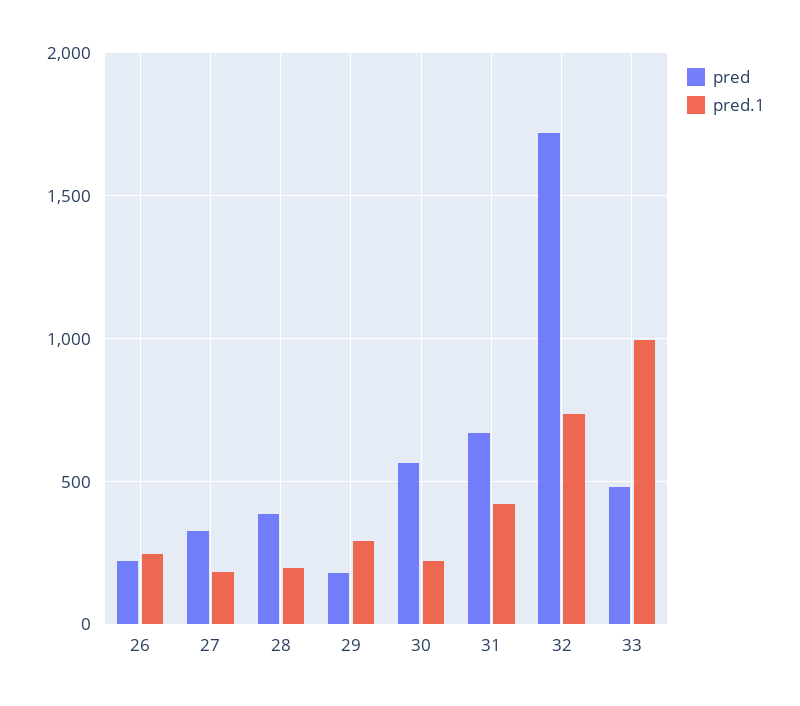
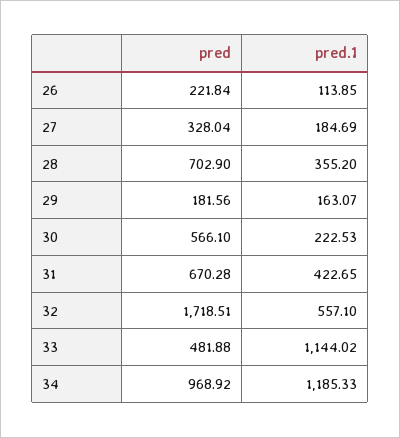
pred.1, 26: 250 -> 113.85
pred, 28: 400 -> 702.9
pred.1, 28: 200 -> 355.2
pred.1, 29: 300 -> 163.07
pred.1, 32: 750 -> 557.1
pred.1, 33: 1000 -> 1144.02
pred, 34: none -> 968.92
pred.1, 34: none -> 1185.33

